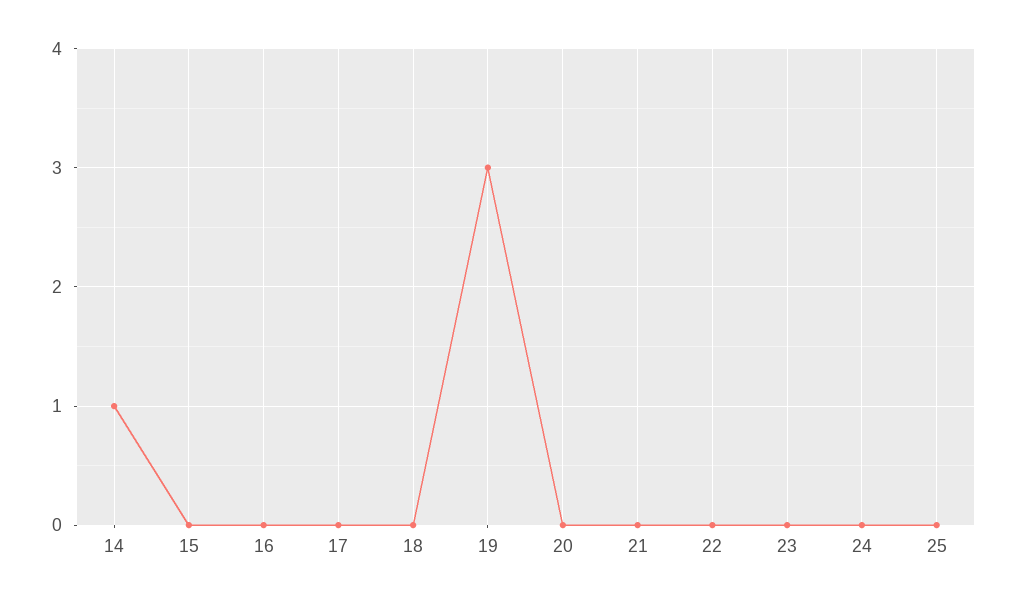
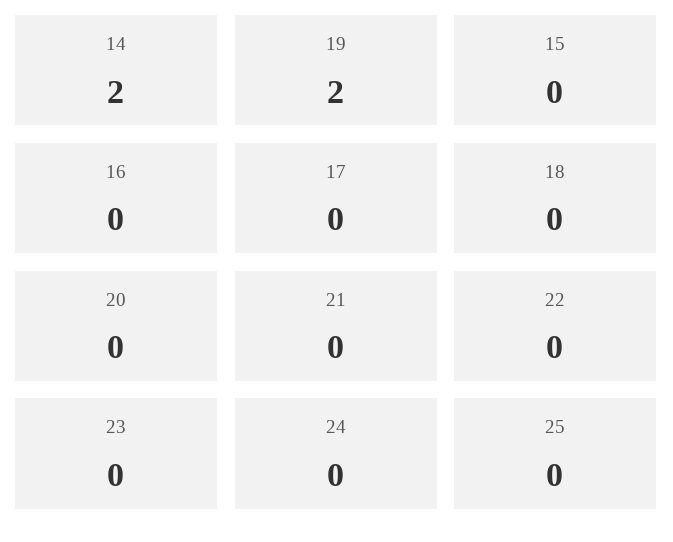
14: 1 -> 2
19: 3 -> 2

